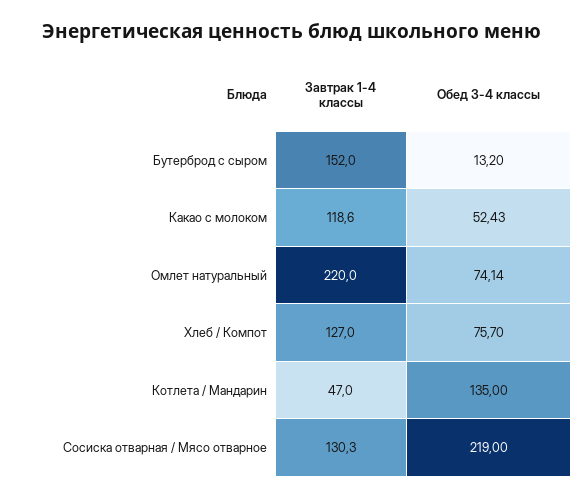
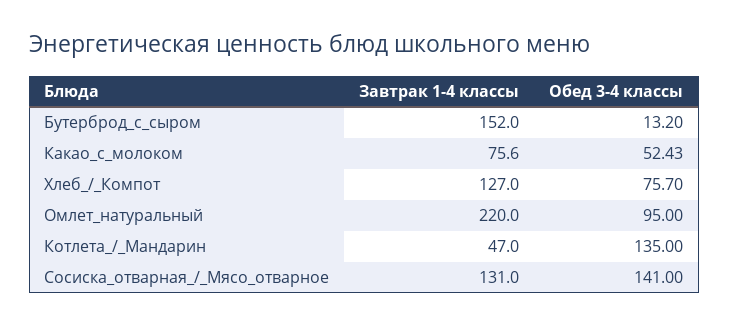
Завтрак 1-4 классы, Какао с молоком: 118.6 -> 75.6
Обед 3-4 классы, Омлет натуральный: 74.14 -> 95
Завтрак 1-4 классы, Сосиска отварная / Мясо отварное: 130.3 -> 131
Обед 3-4 классы, Сосиска отварная / Мясо отварное: 219 -> 141

